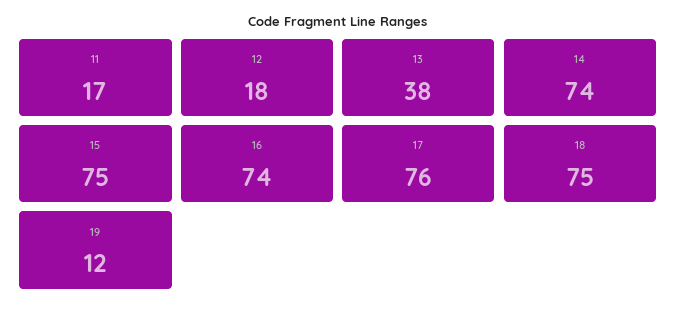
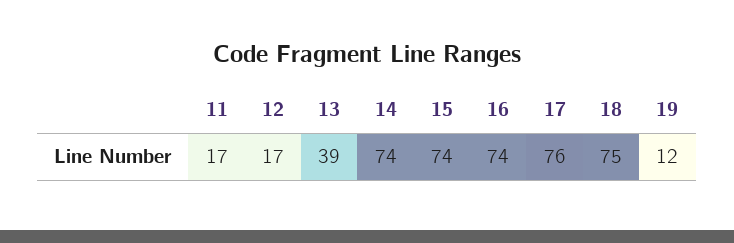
12: 18 -> 17
13: 38 -> 39
15: 75 -> 74

